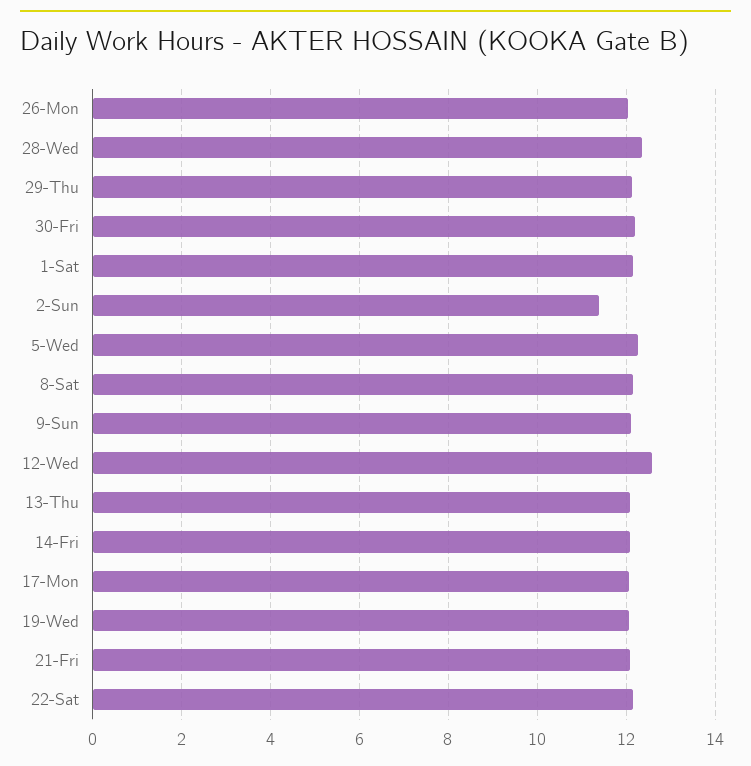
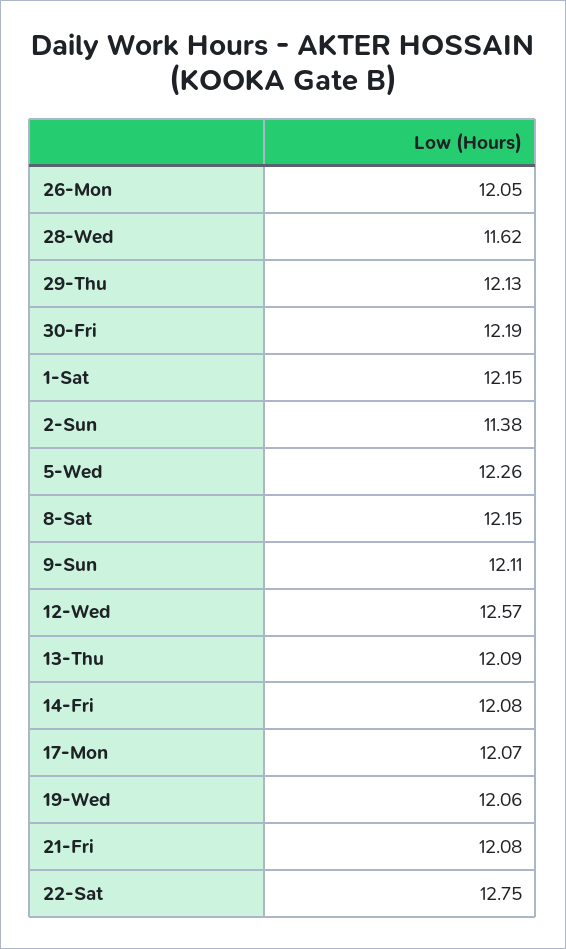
28-Wed: 12.4 -> 11.62
22-Sat: 12.2 -> 12.75

